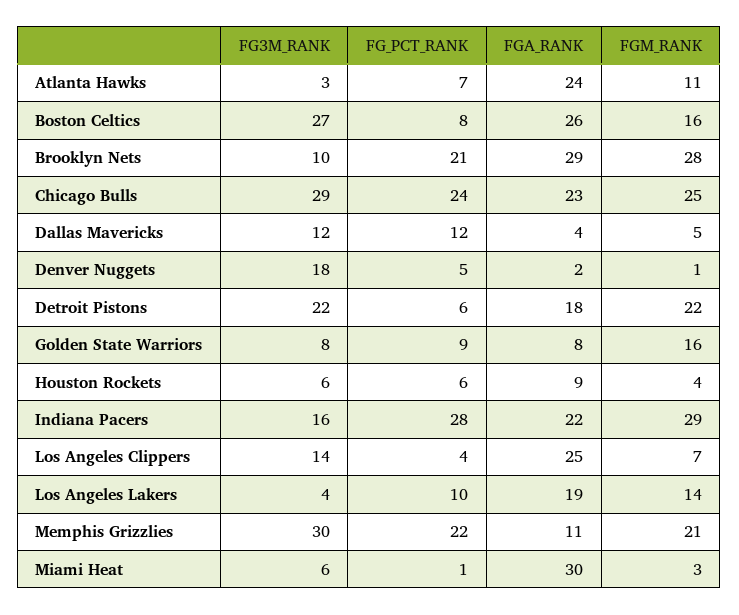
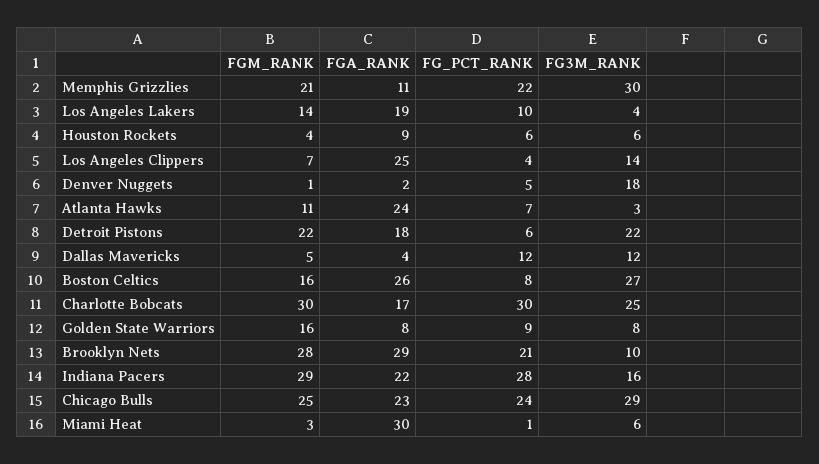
FGM_RANK, Charlotte Bobcats: none -> 30
FGA_RANK, Charlotte Bobcats: none -> 17
FG_PCT_RANK, Charlotte Bobcats: none -> 30
FG3M_RANK, Charlotte Bobcats: none -> 25

